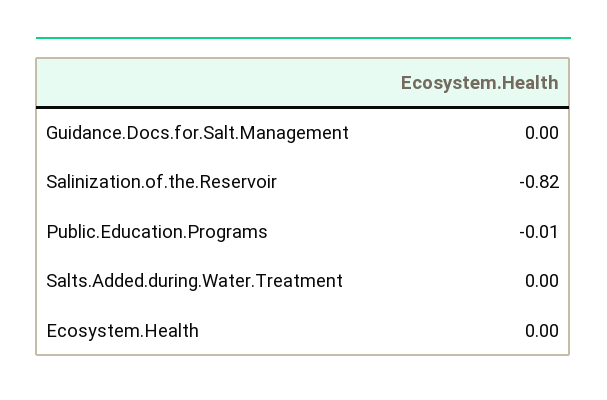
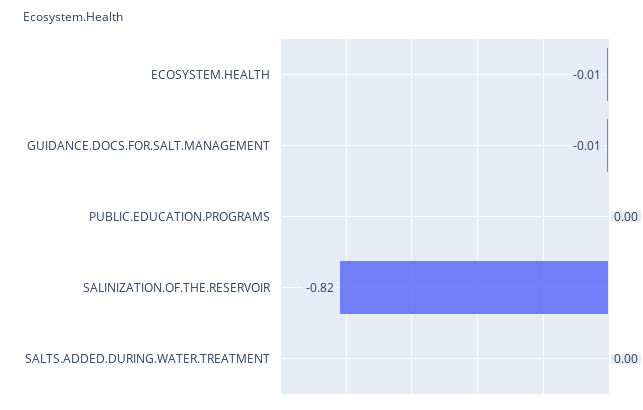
Guidance.Docs.for.Salt.Management: 0 -> -0.01
Public.Education.Programs: -0.01 -> 0
Ecosystem.Health: 0 -> -0.01

